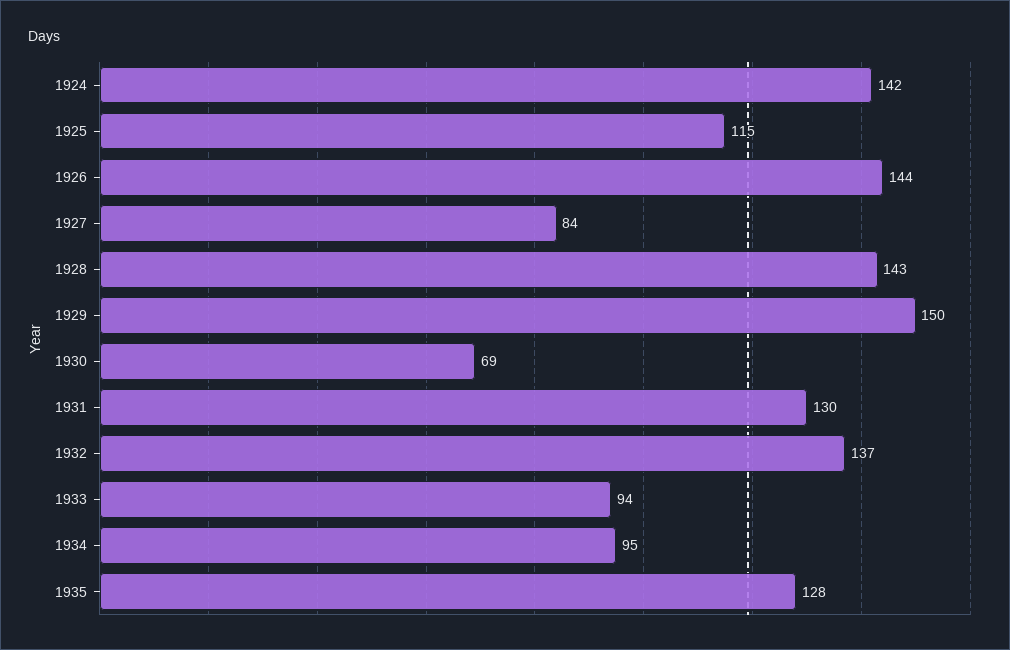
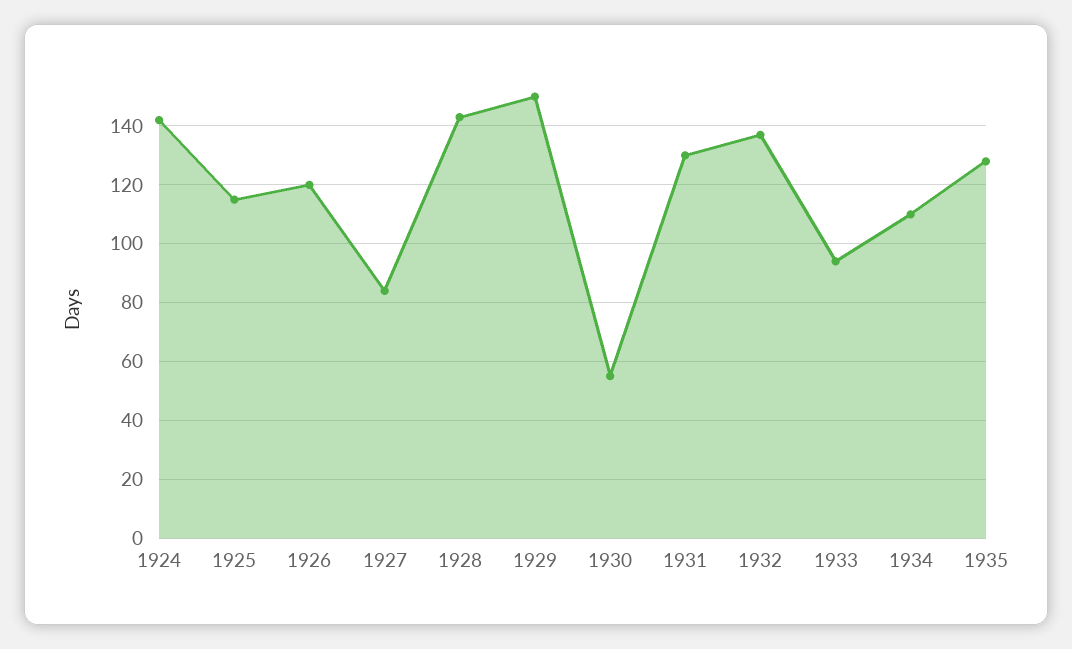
1926: 144 -> 120
1930: 69 -> 55
1934: 95 -> 110

